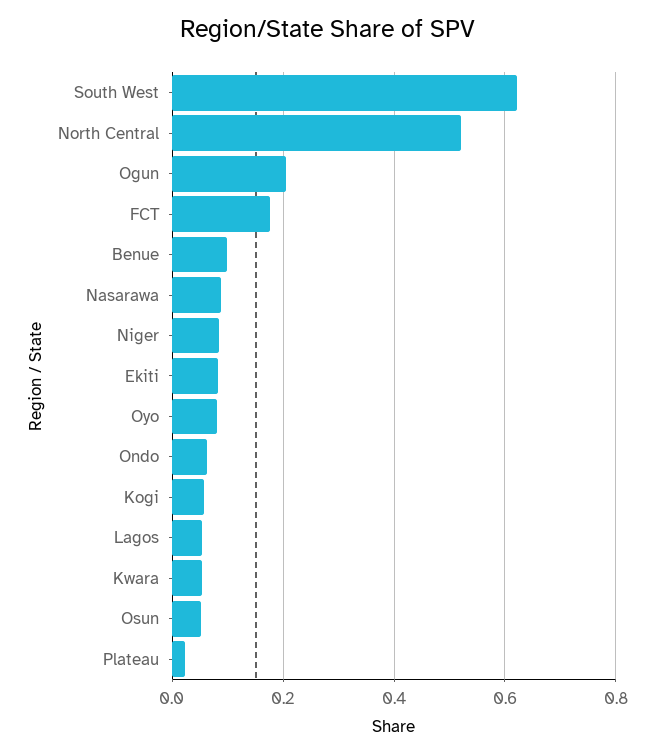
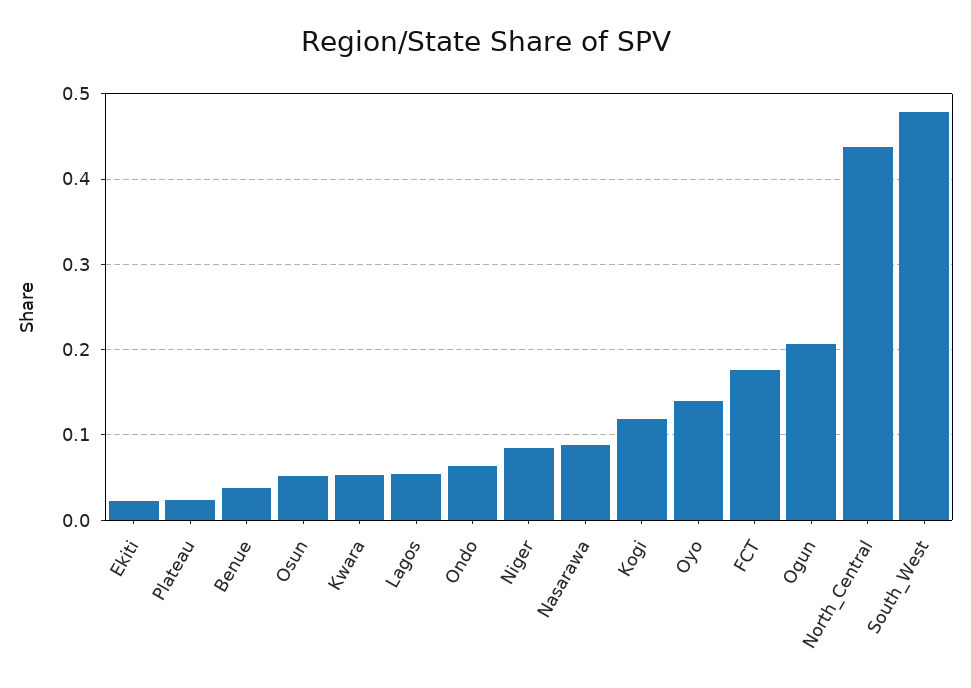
South West: 0.62 -> 0.48
North Central: 0.52 -> 0.44
Benue: 0.1 -> 0.04
Ekiti: 0.08 -> 0.02
Oyo: 0.08 -> 0.14
Kogi: 0.06 -> 0.12

